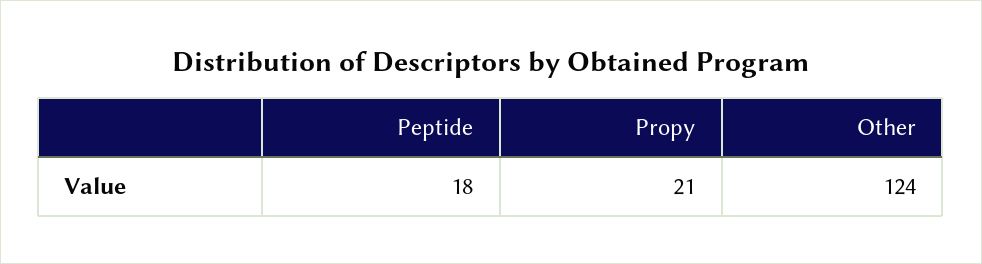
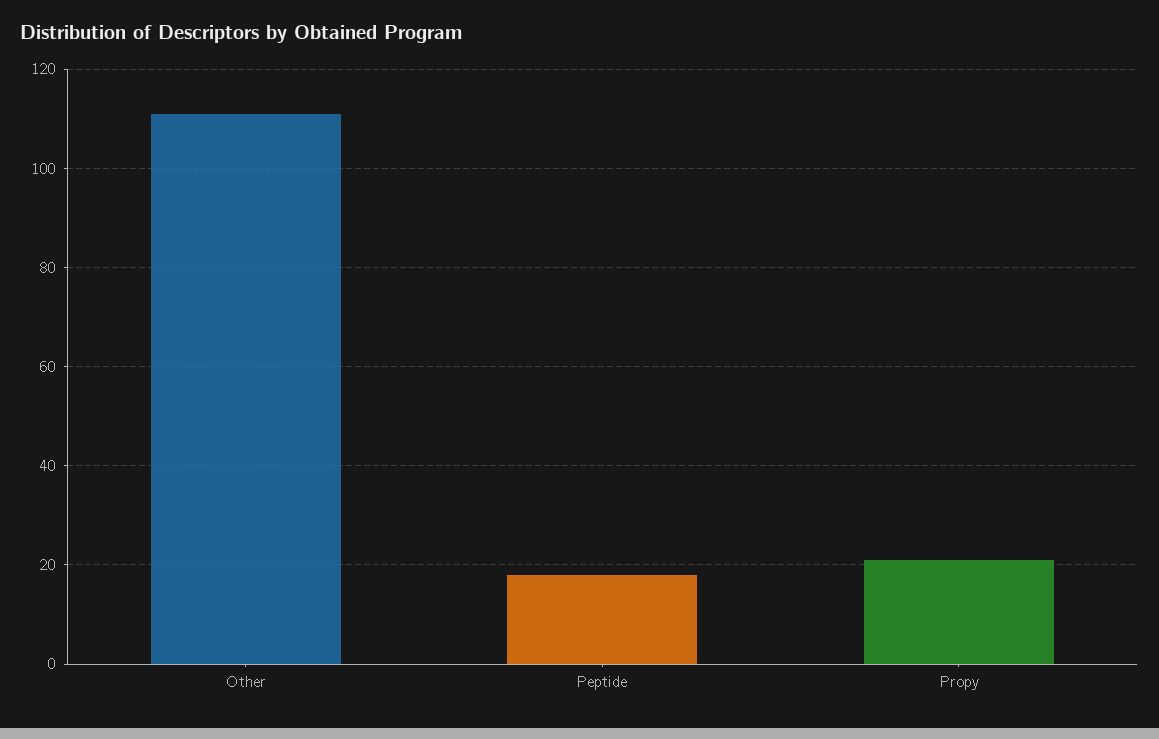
Other: 124 -> 110

